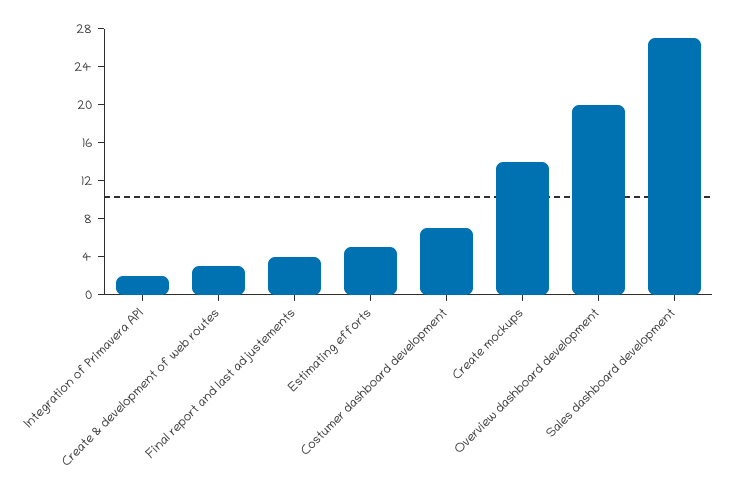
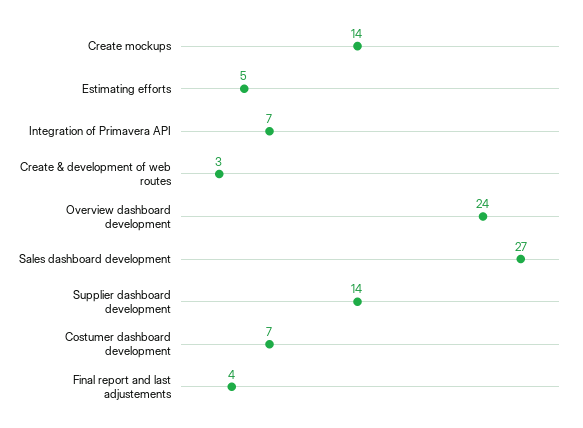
Integration of Primavera API: 2 -> 7
Overview dashboard development: 20 -> 24
Supplier dashboard development: none -> 14

